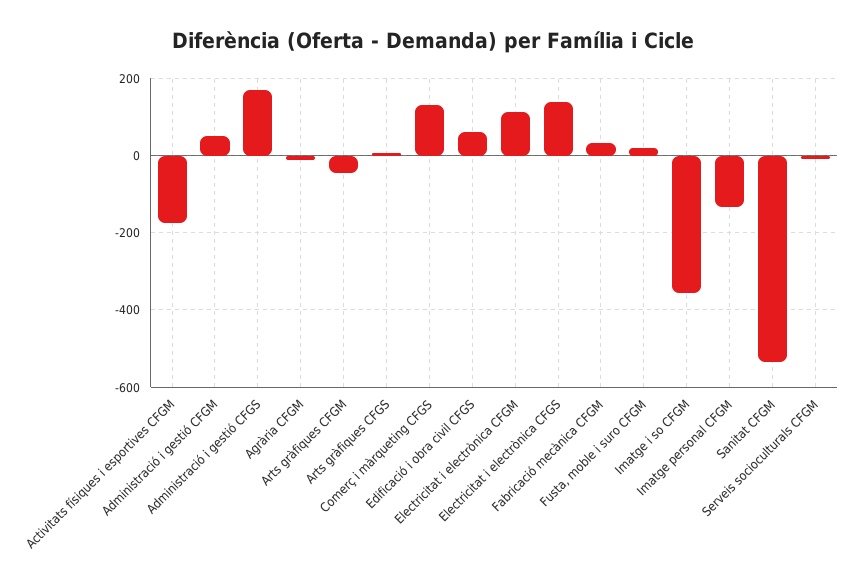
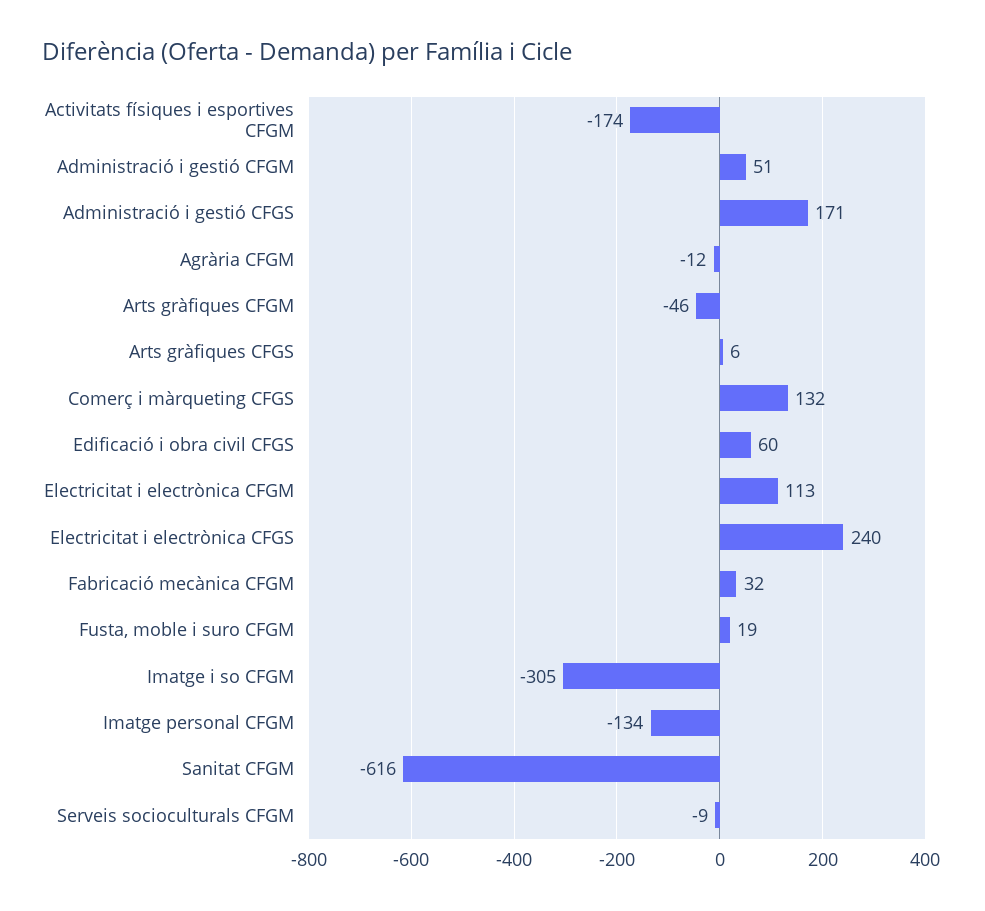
Electricitat i electrònica CFGS: 140 -> 240
Imatge i so CFGM: -360 -> -305
Sanitat CFGM: -540 -> -616

